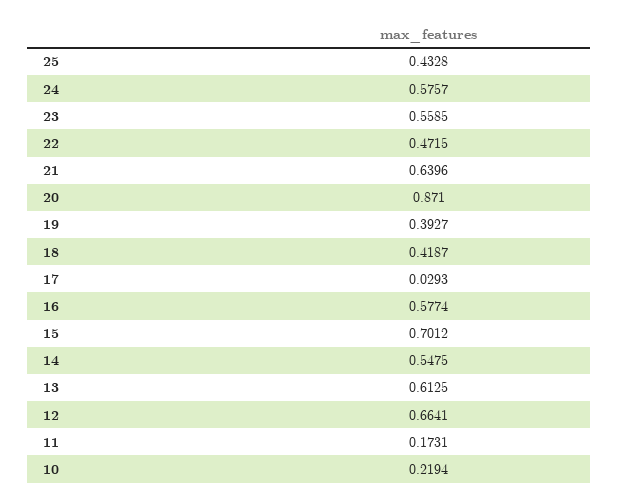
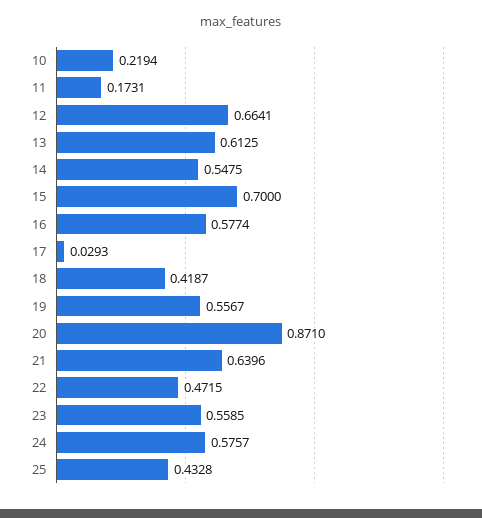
19: 0.3927 -> 0.5567
15: 0.7012 -> 0.7

